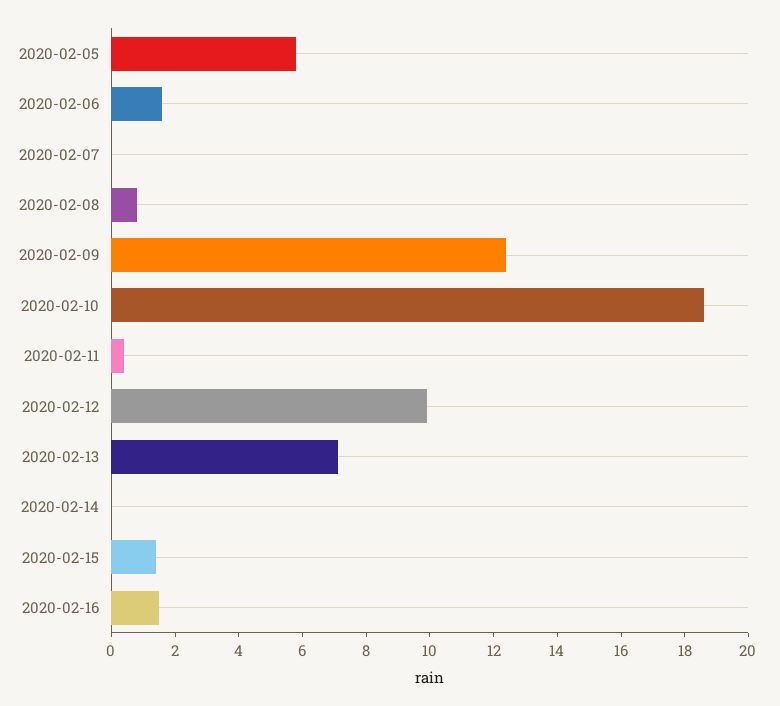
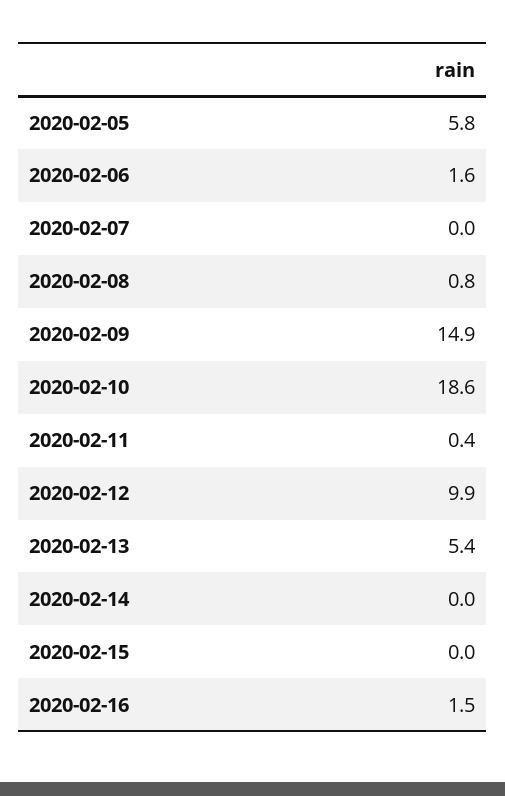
2020-02-09: 12.5 -> 14.9
2020-02-13: 7 -> 5.4
2020-02-15: 1.5 -> 0

